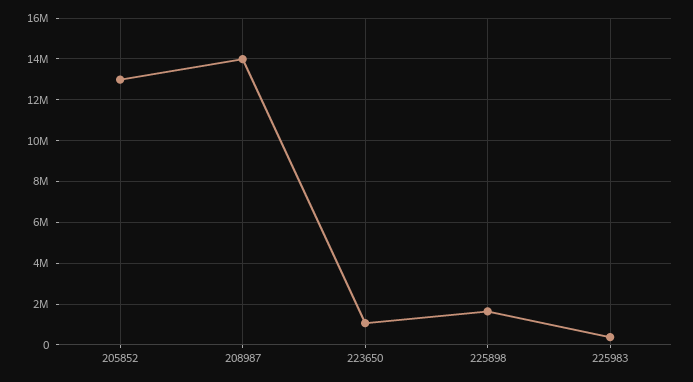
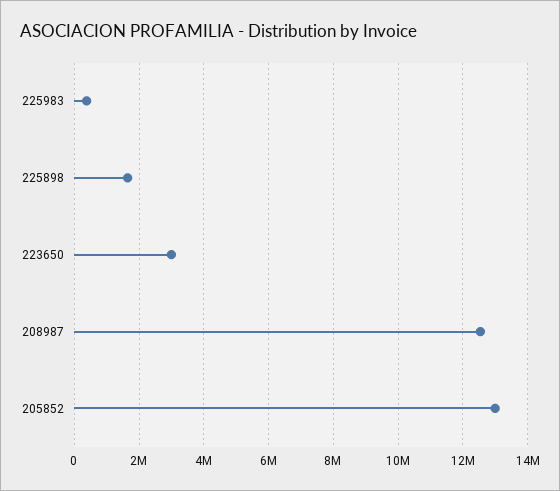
208987: 14000000 -> 12600000
223650: 1000000 -> 3000000

